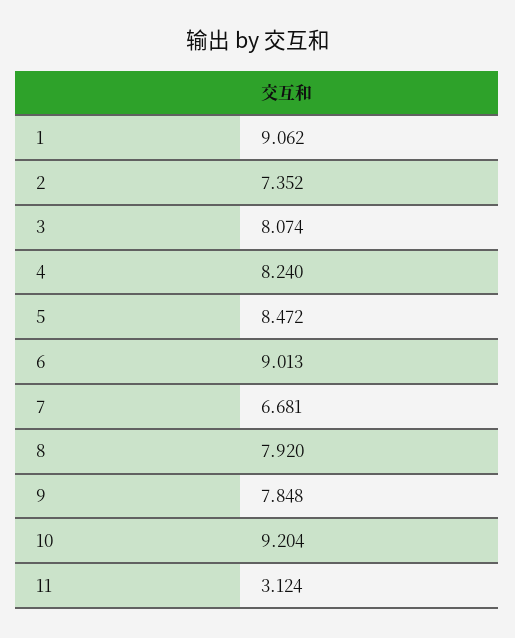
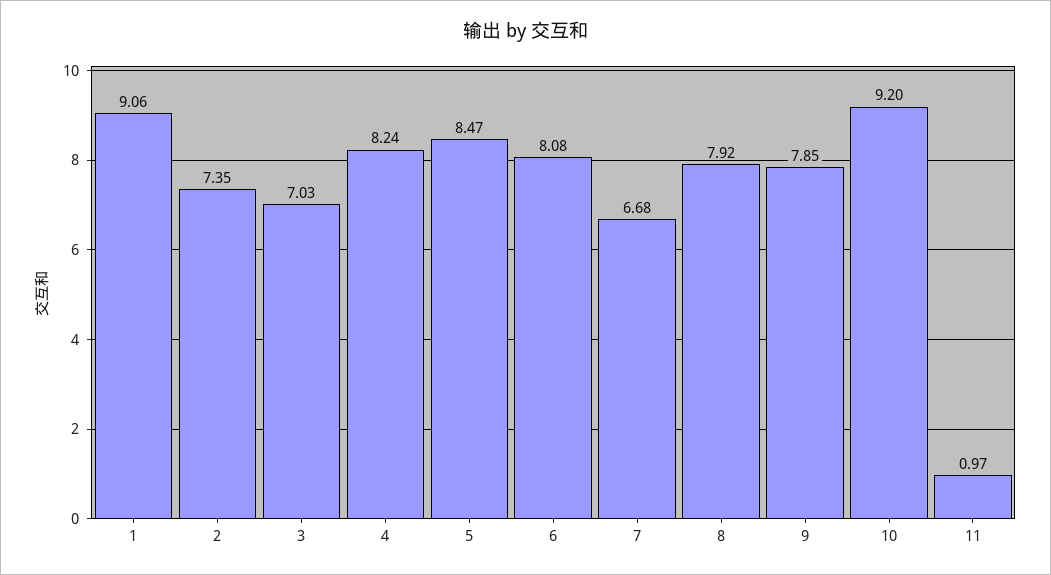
3: 8.074 -> 7.03
6: 9.013 -> 8.08
11: 3.124 -> 0.97

